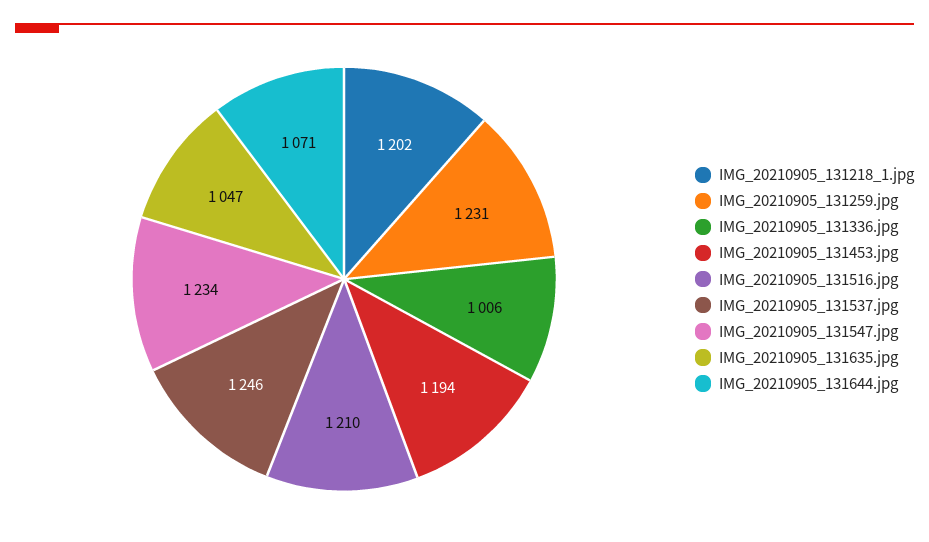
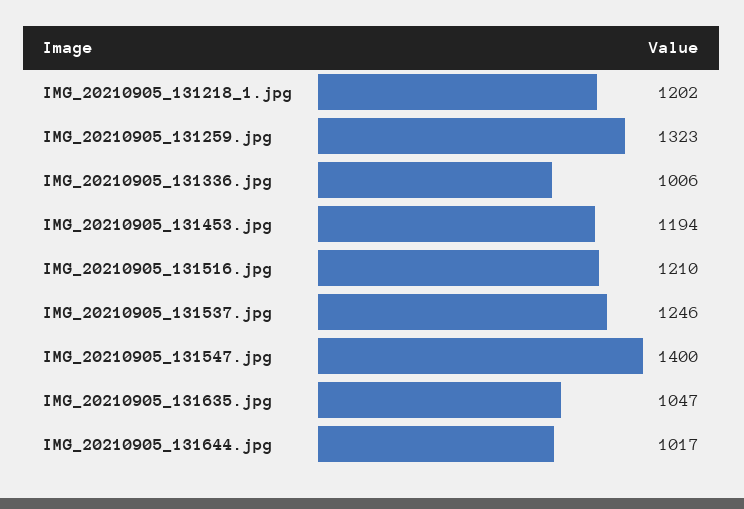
IMG_20210905_131259.jpg: 1231 -> 1323
IMG_20210905_131547.jpg: 1234 -> 1400
IMG_20210905_131644.jpg: 1071 -> 1017

